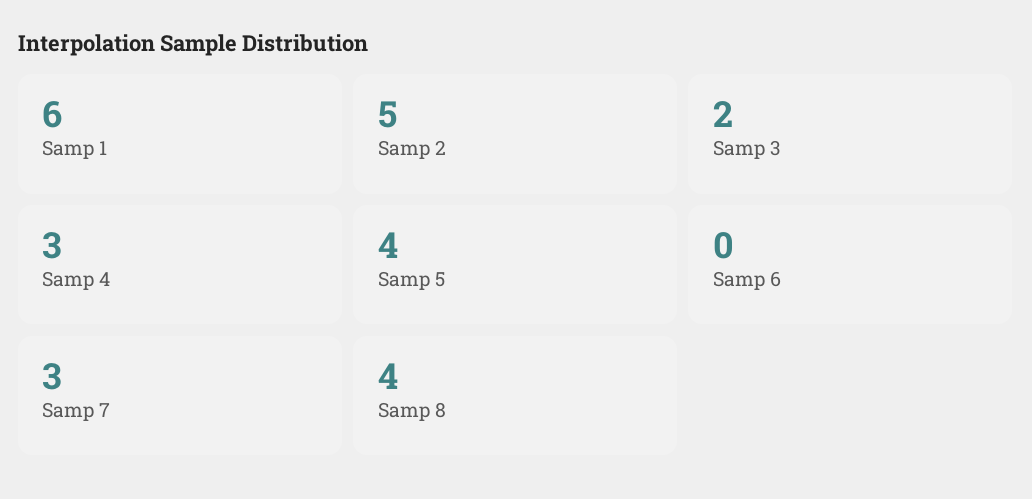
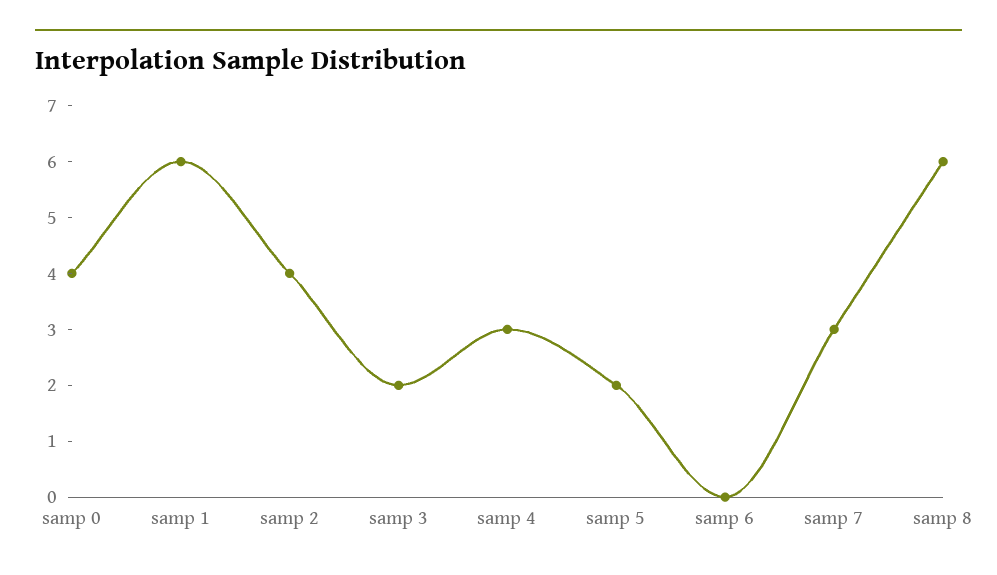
Samp 2: 5 -> 4
Samp 5: 4 -> 2
Samp 8: 4 -> 6
samp 0: none -> 4

